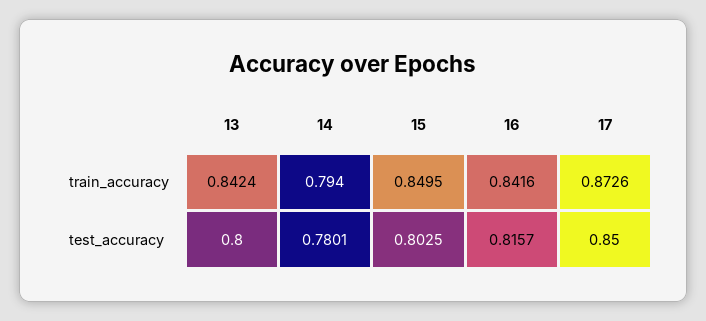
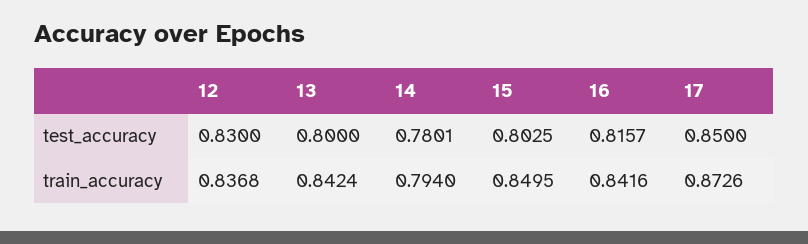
12, test_accuracy: none -> 0.83
12, train_accuracy: none -> 0.8368

